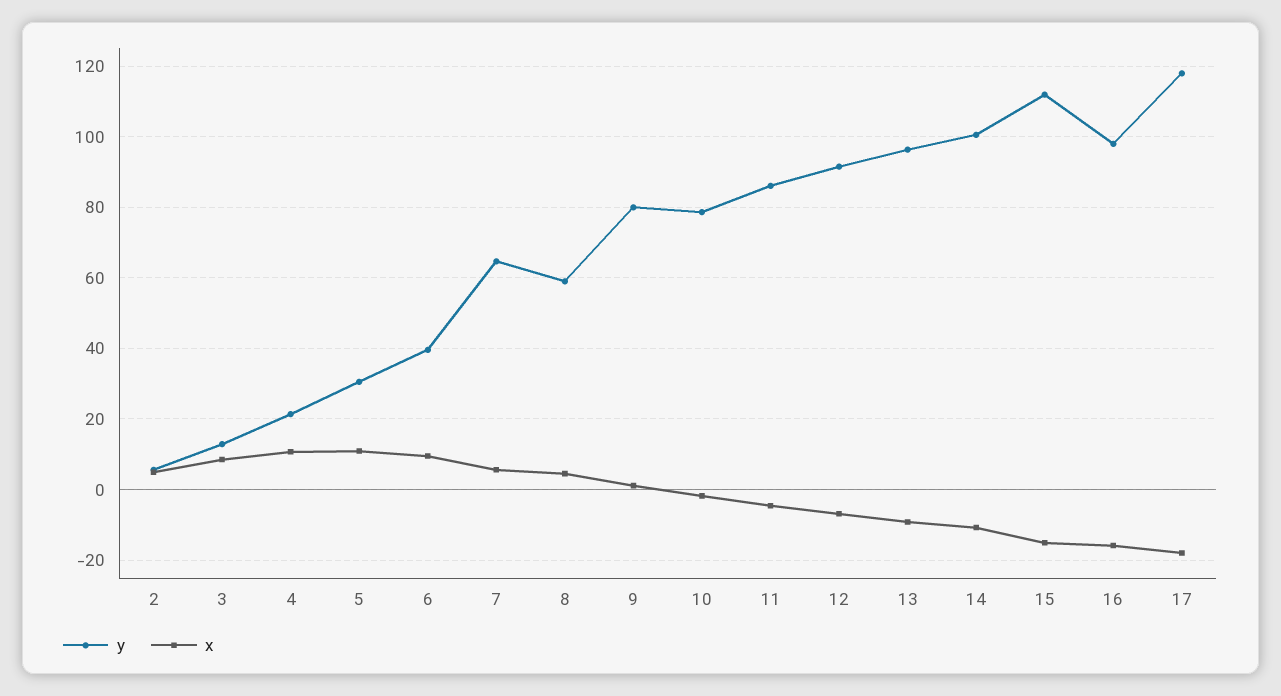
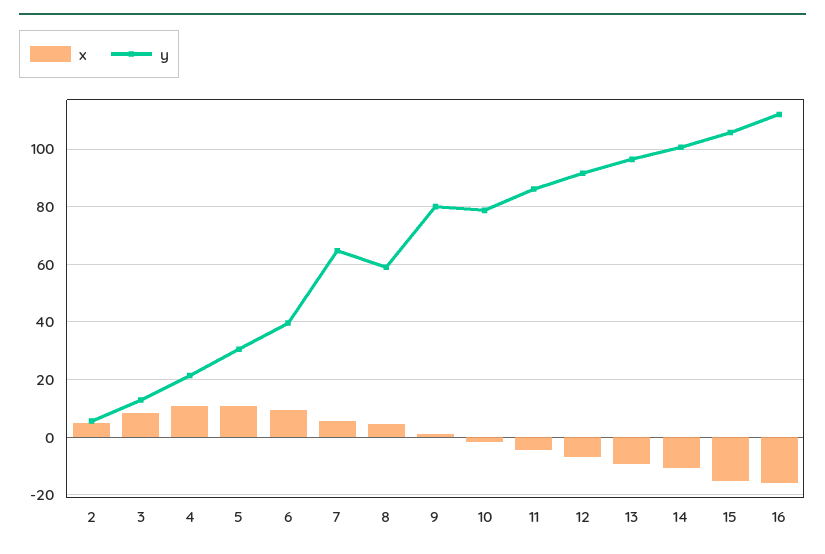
y, 15: 112 -> 105
y, 16: 98 -> 112.5
y, 17: 118 -> none
x, 17: -18 -> none

